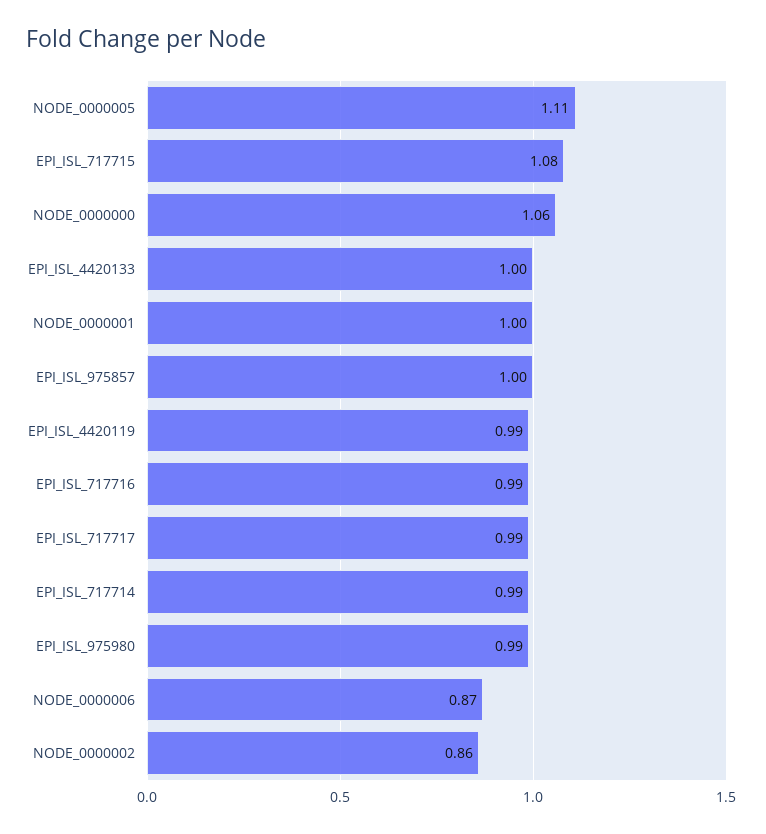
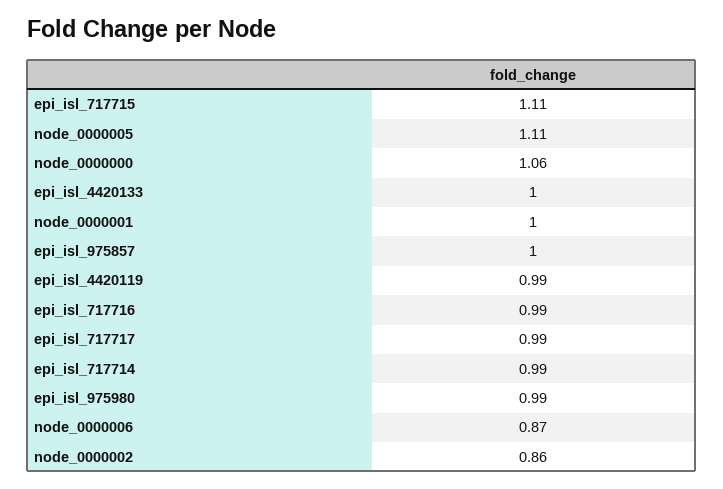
EPI_ISL_717715: 1.08 -> 1.11

